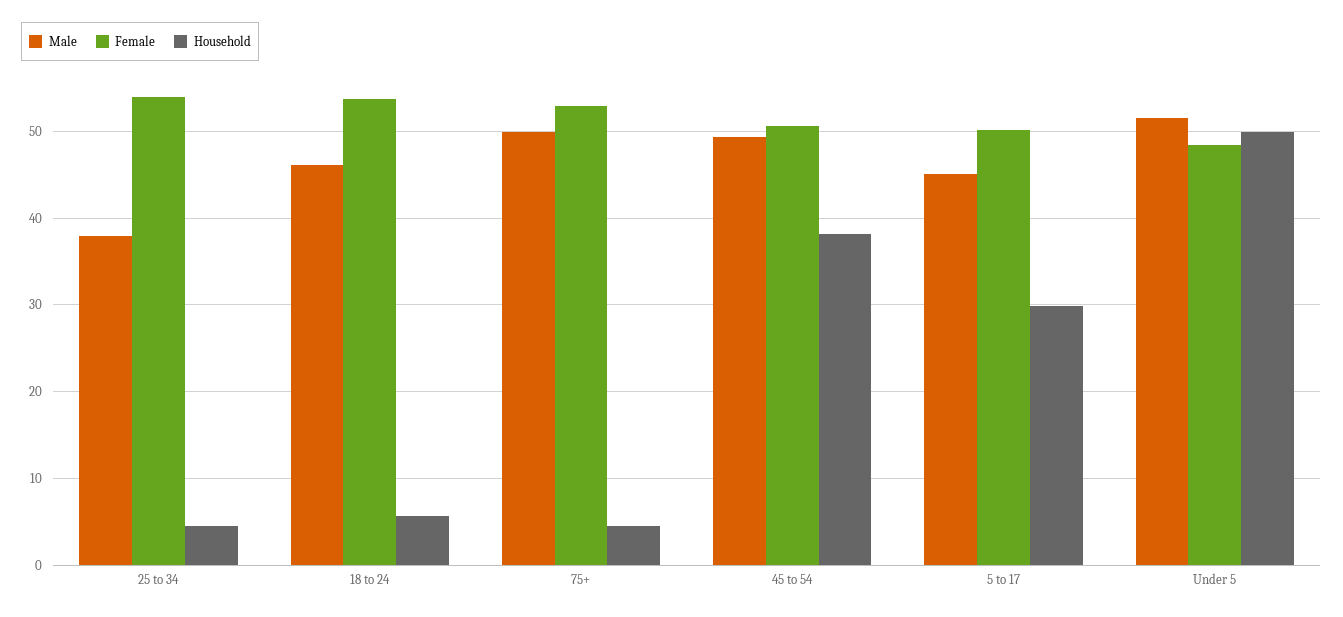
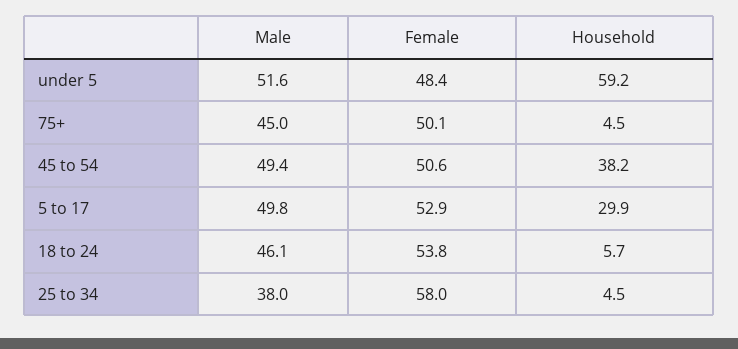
Female, 25 to 34: 54 -> 58
Male, 75+: 50 -> 45
Female, 75+: 53 -> 50.1
Male, 5 to 17: 45 -> 49.8
Female, 5 to 17: 50 -> 52.9
Household, Under 5: 50 -> 59.2

